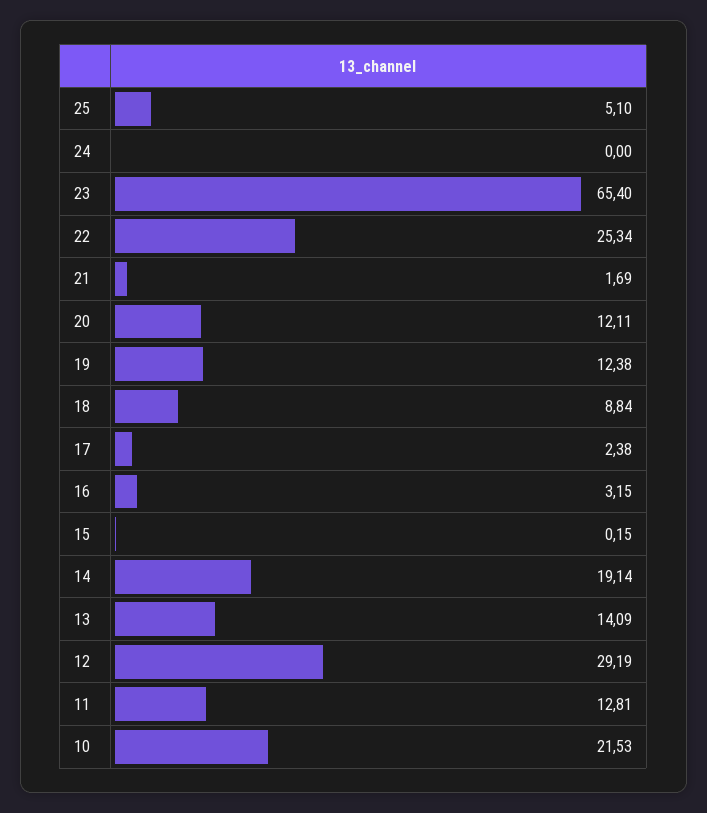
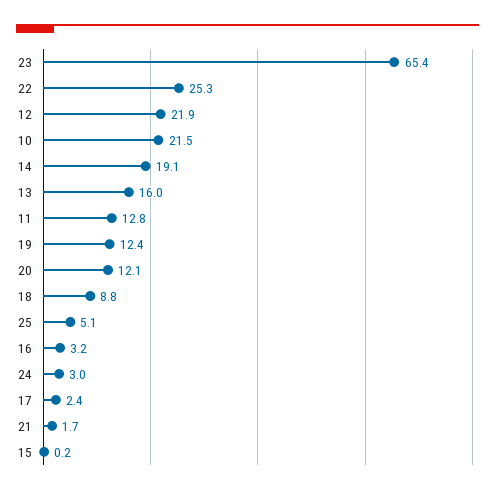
24: 0 -> 3
13: 14.09 -> 16
12: 29.19 -> 21.9

